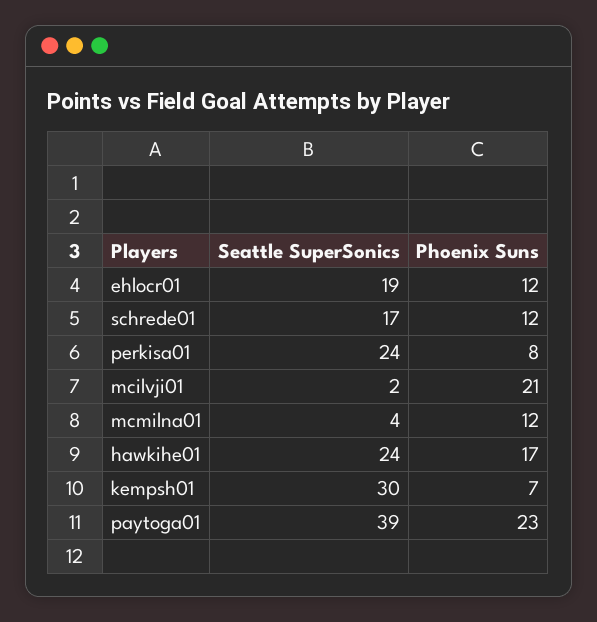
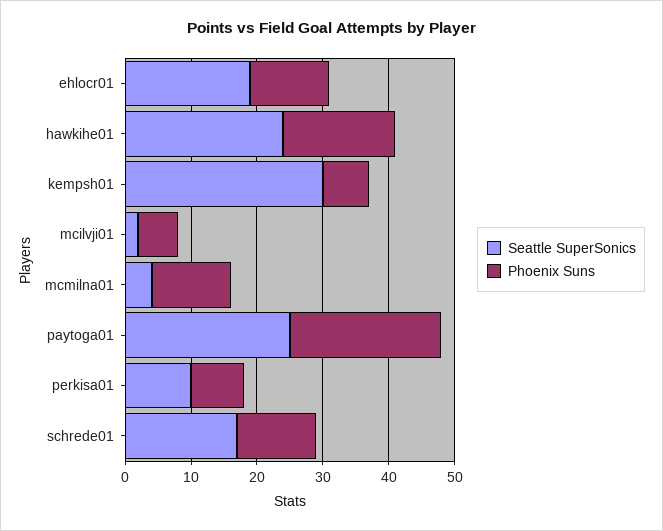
Seattle SuperSonics, perkisa01: 24 -> 10
Phoenix Suns, mcilvji01: 21 -> 5
Seattle SuperSonics, paytoga01: 39 -> 25

